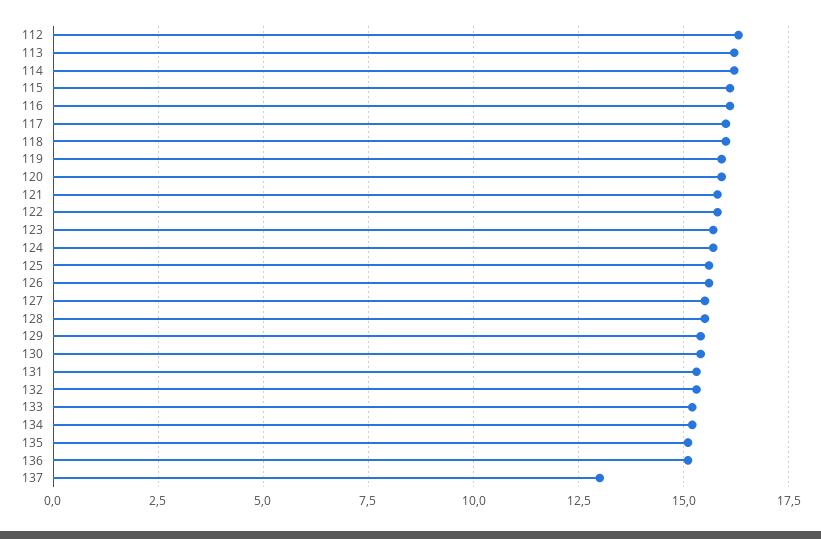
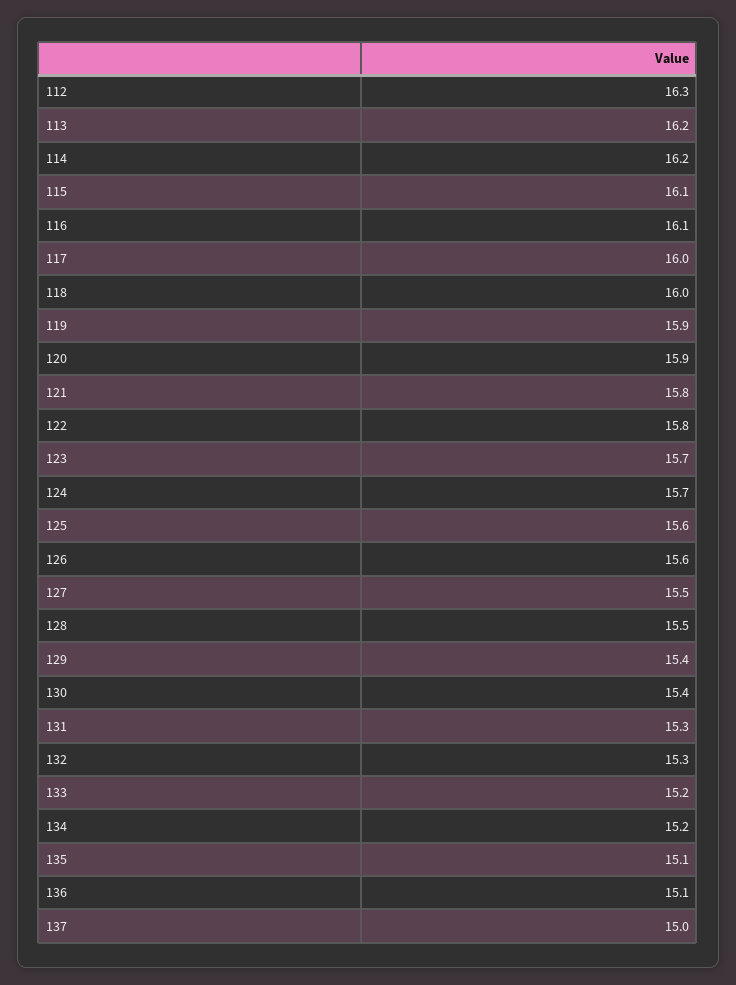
137: 13 -> 15

